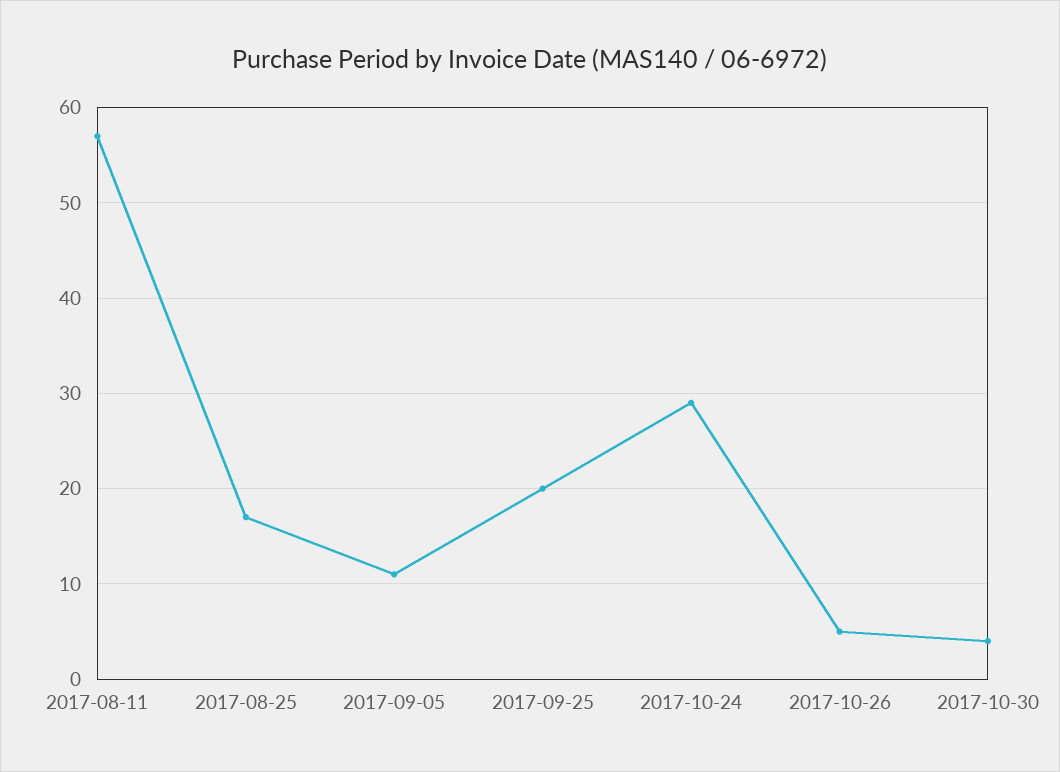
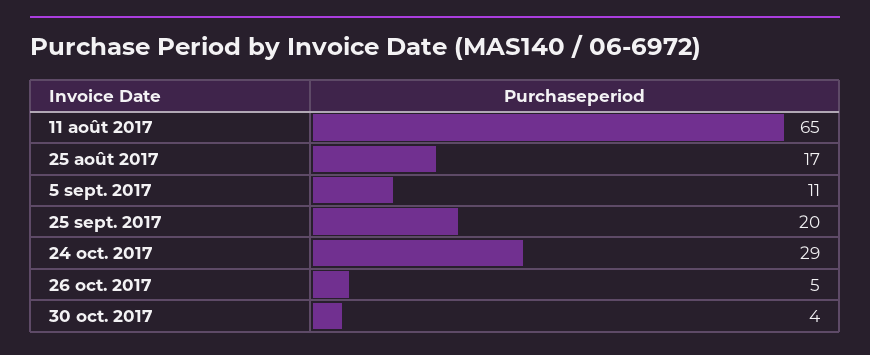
2017-08-11: 57 -> 65

